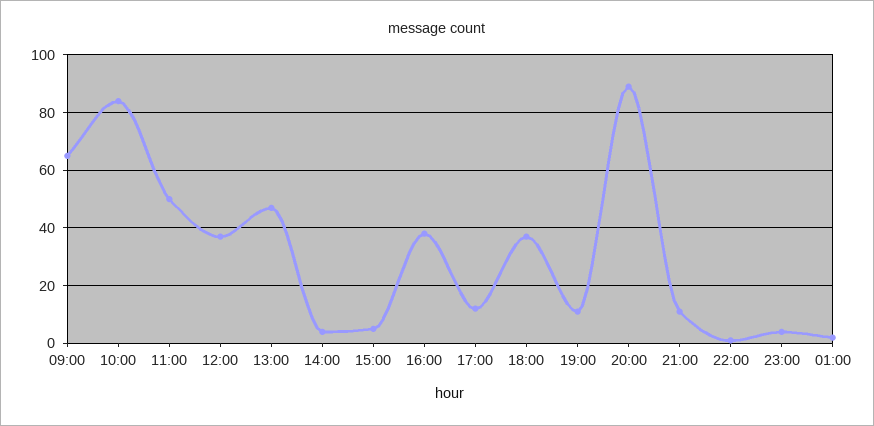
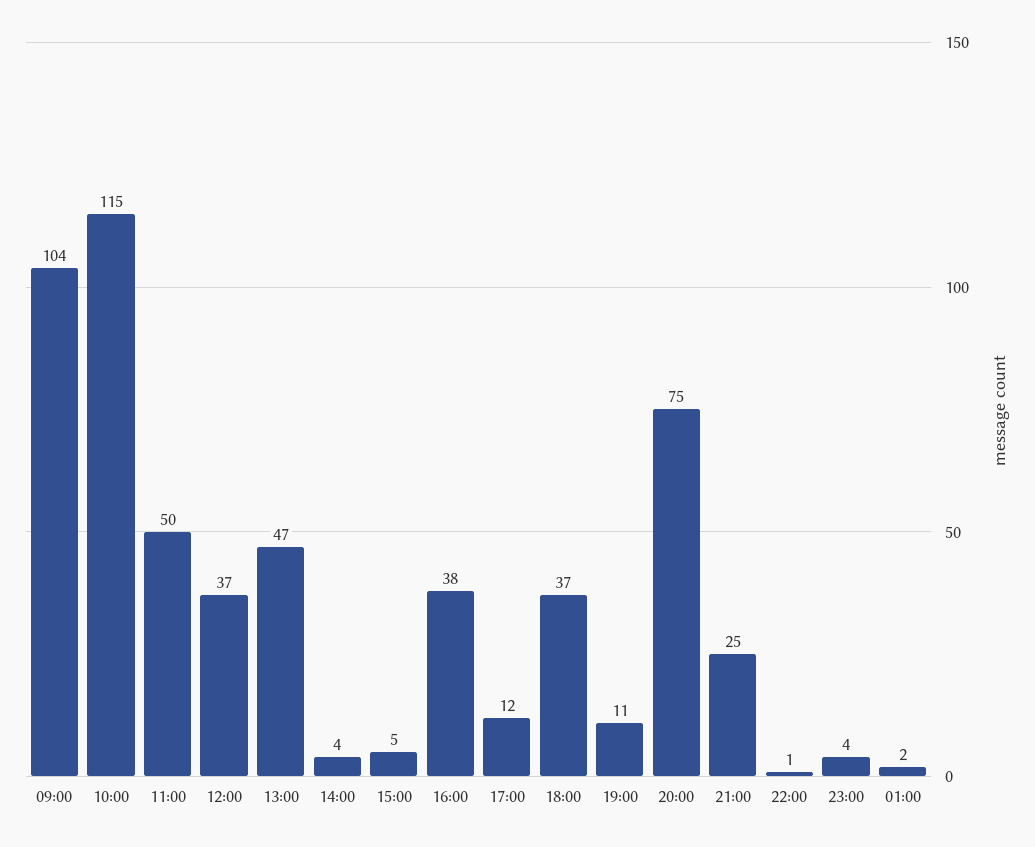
09:00: 65 -> 104
10:00: 85 -> 115
20:00: 90 -> 75
21:00: 10 -> 25

